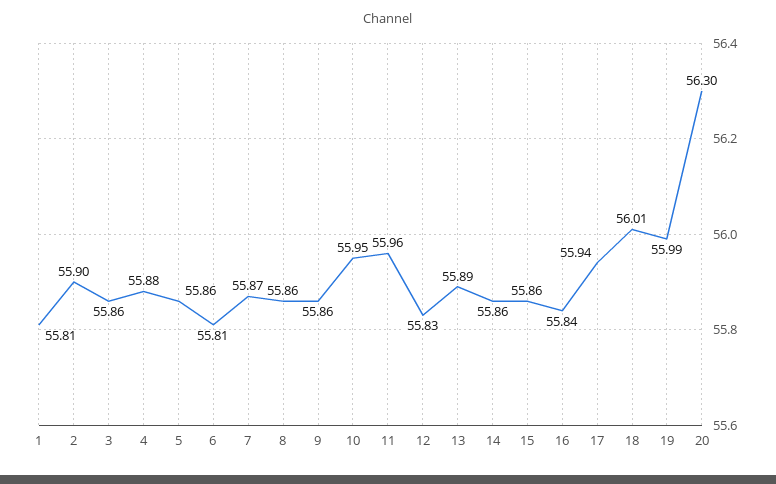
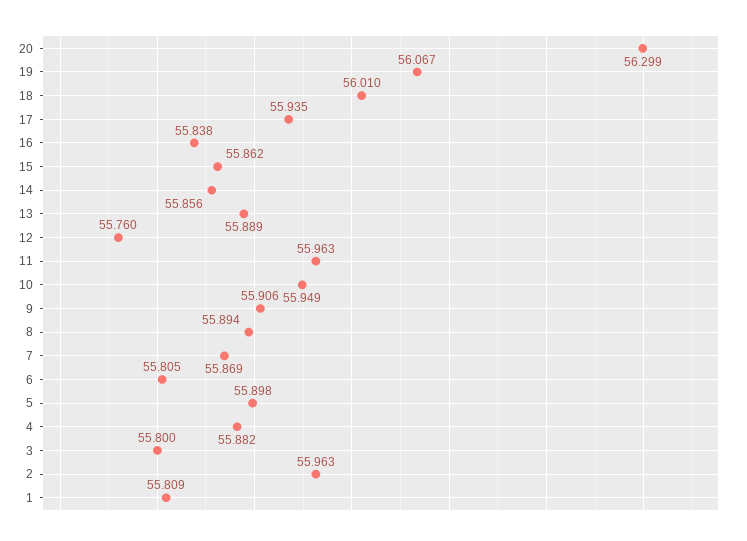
2: 55.9 -> 55.963
3: 55.86 -> 55.8
5: 55.86 -> 55.898
8: 55.86 -> 55.894
9: 55.86 -> 55.906
12: 55.83 -> 55.76
19: 55.99 -> 56.067

